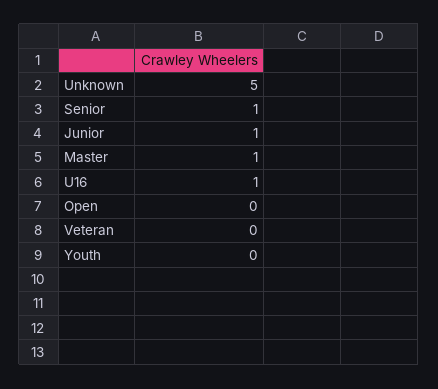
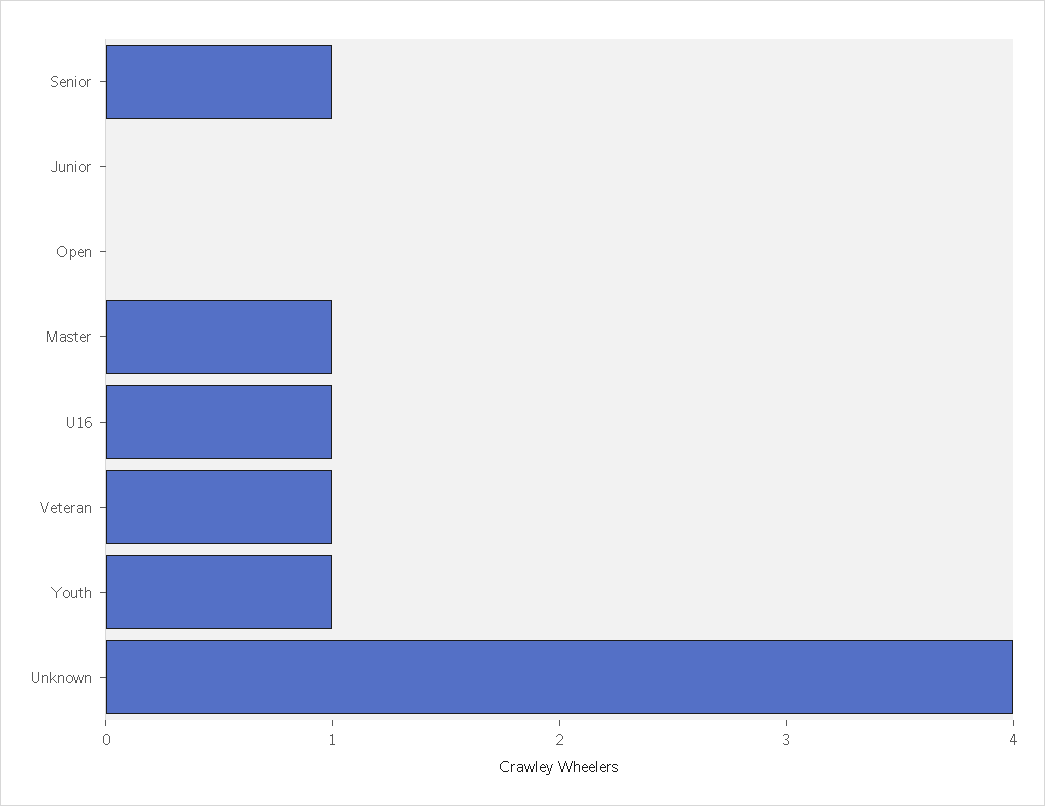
Unknown: 5 -> 4
Junior: 1 -> 0
Veteran: 0 -> 1
Youth: 0 -> 1

